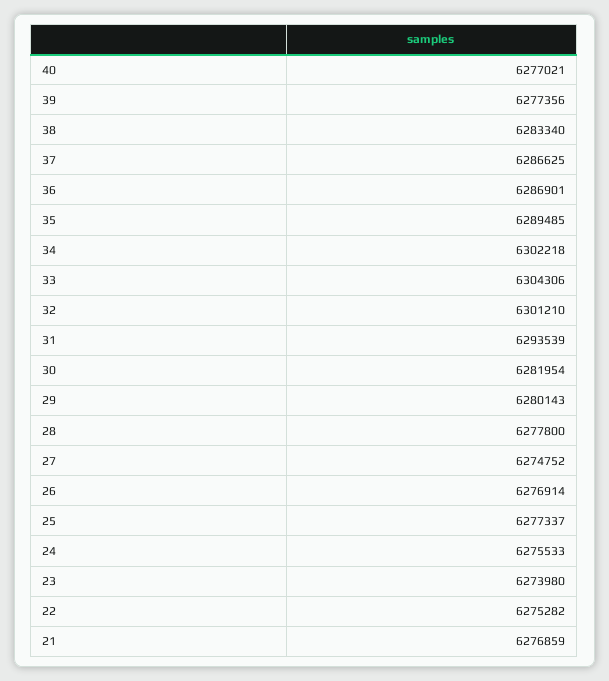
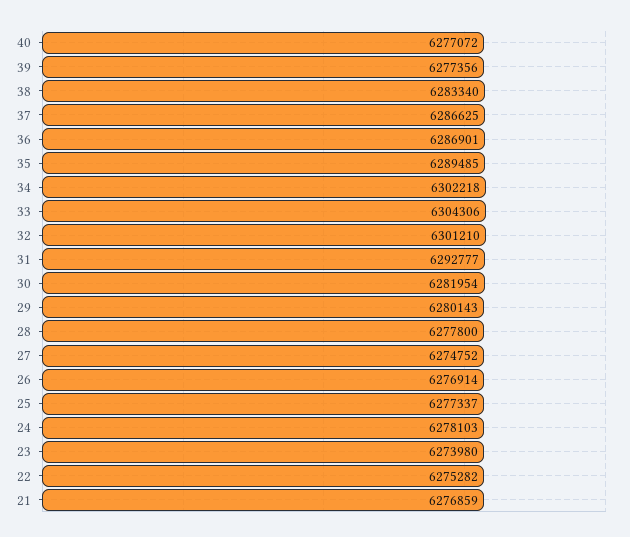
40: 6277021 -> 6277072
31: 6293539 -> 6292777
24: 6275533 -> 6278103

